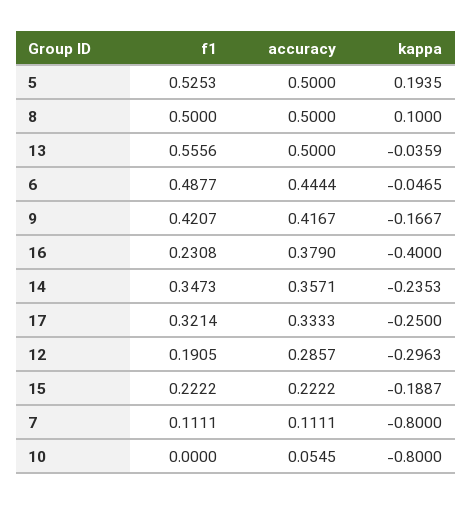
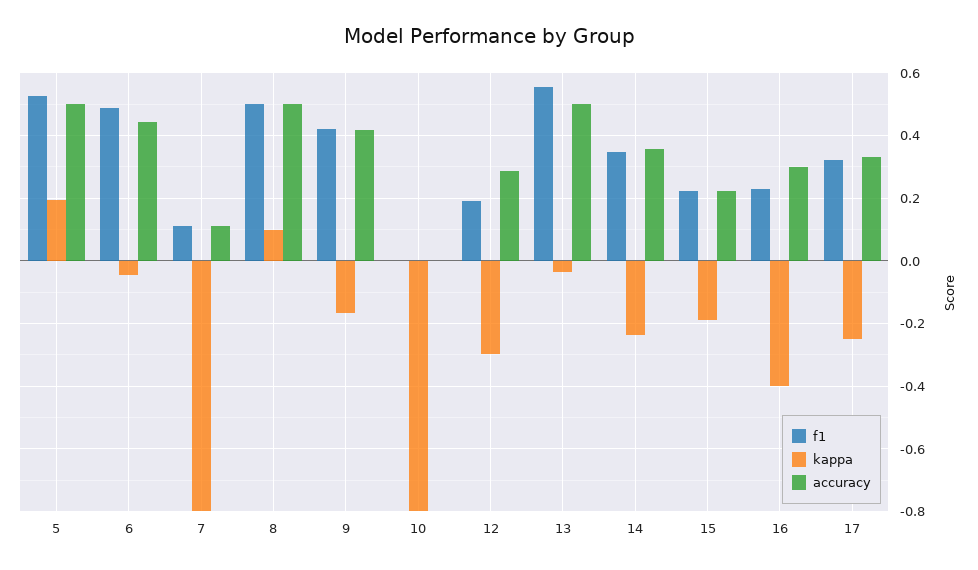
accuracy, 16: 0.379 -> 0.3
accuracy, 10: 0.0545 -> 0

